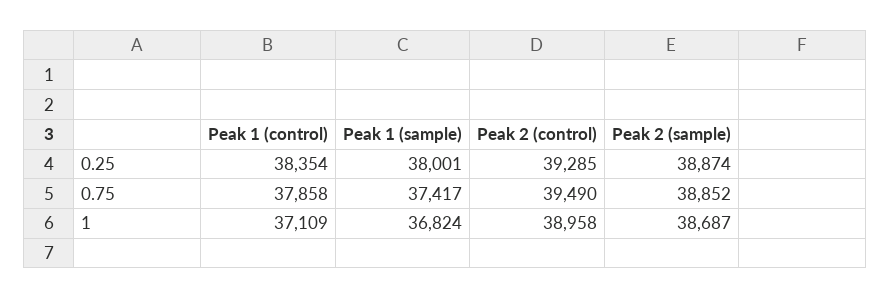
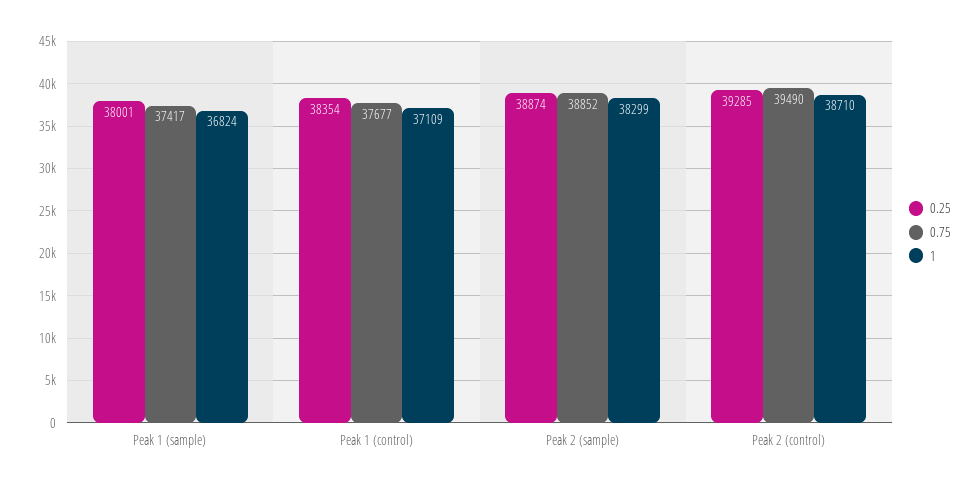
0.75, Peak 1 (control): 37858 -> 37677
1, Peak 2 (control): 38958 -> 38710
1, Peak 2 (sample): 38687 -> 38299

